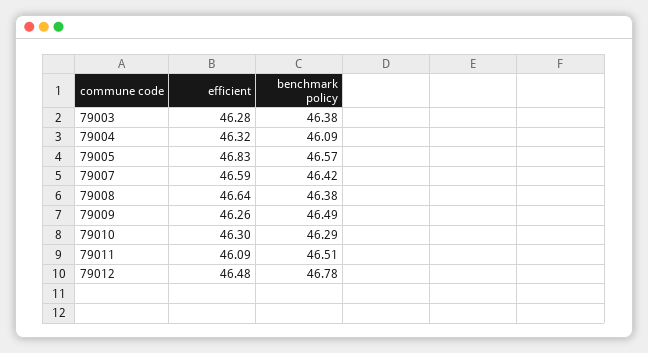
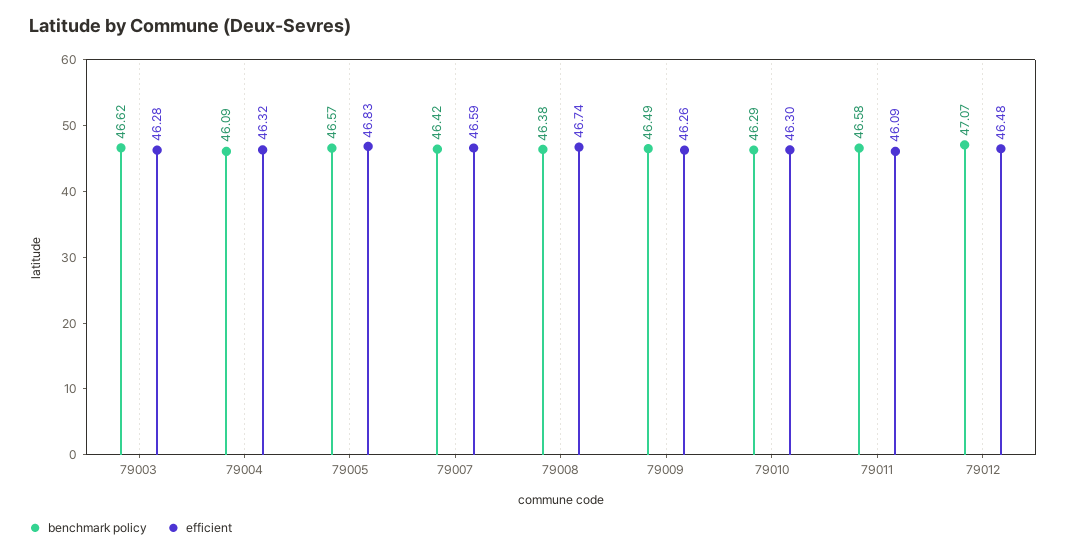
benchmark policy, 79003: 46.38 -> 46.62
efficient, 79008: 46.64 -> 46.74
benchmark policy, 79011: 46.51 -> 46.58
benchmark policy, 79012: 46.78 -> 47.07

